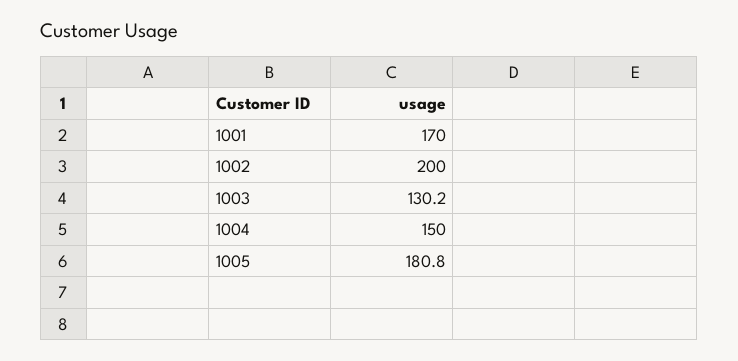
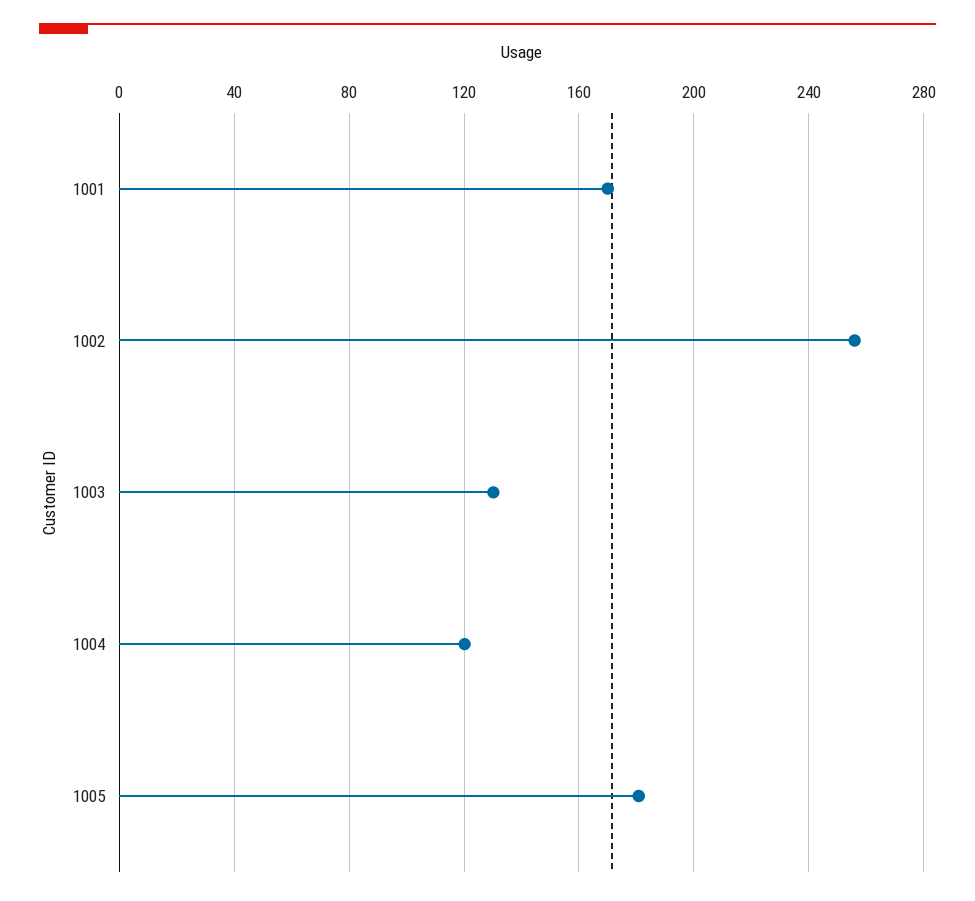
1002: 200 -> 255
1004: 150 -> 120

